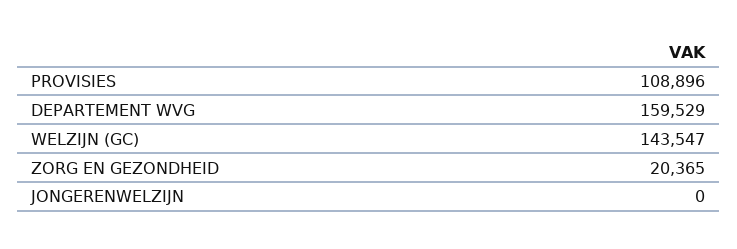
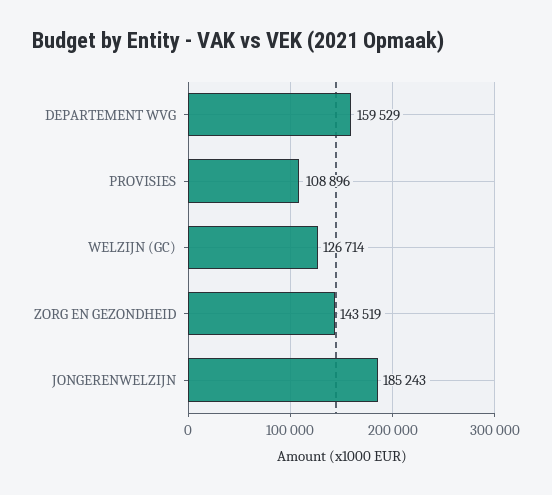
WELZIJN (GC): 143547 -> 126714
ZORG EN GEZONDHEID: 20365 -> 143519
JONGERENWELZIJN: 0 -> 185243

